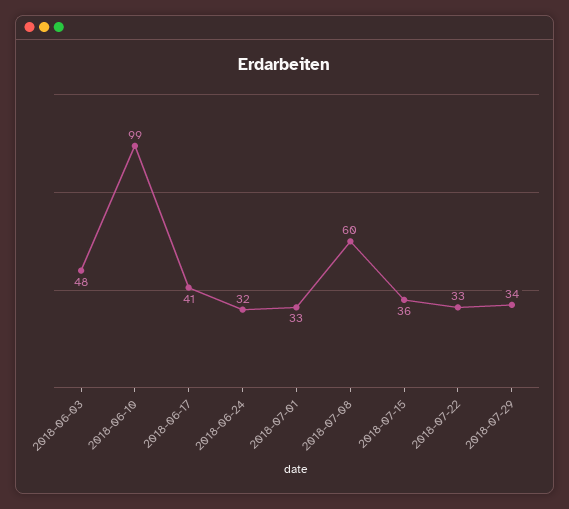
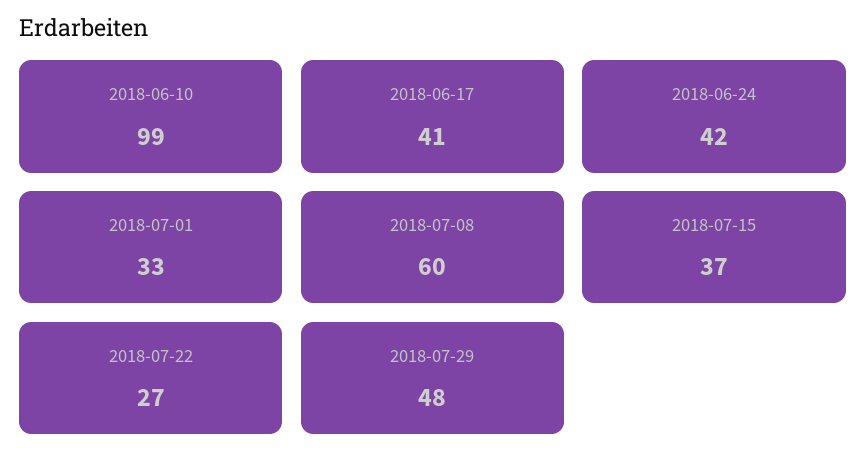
2018-06-03: 48 -> none
2018-06-24: 32 -> 42
2018-07-15: 36 -> 37
2018-07-22: 33 -> 27
2018-07-29: 34 -> 48

